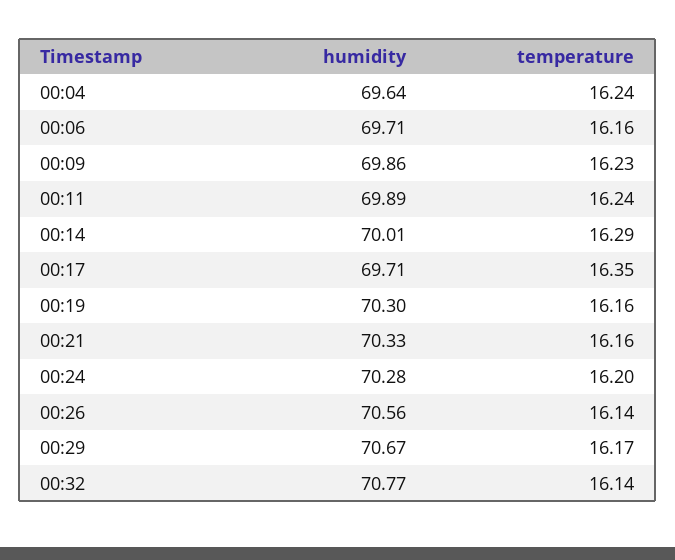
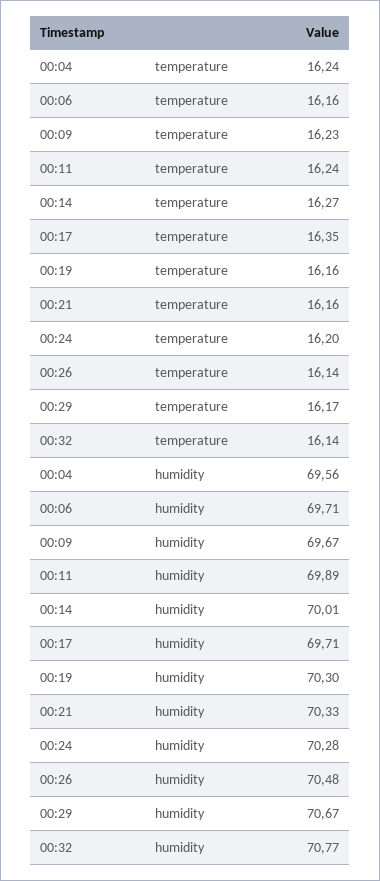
humidity, 00:04: 69.64 -> 69.56
humidity, 00:09: 69.86 -> 69.67
temperature, 00:14: 16.29 -> 16.27
humidity, 00:26: 70.56 -> 70.48

